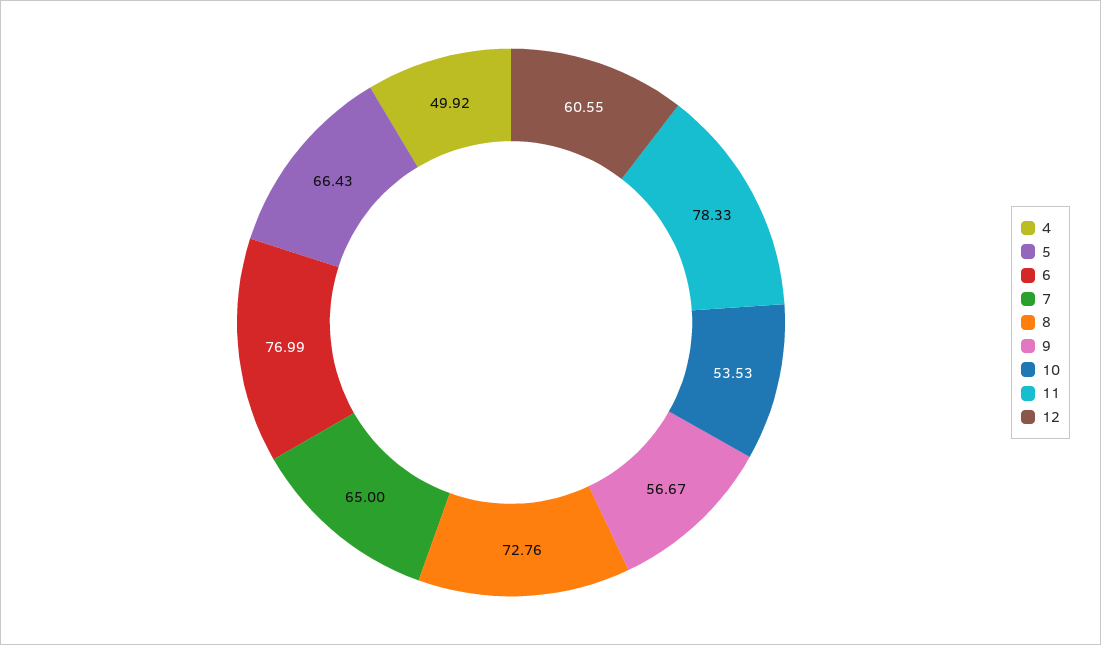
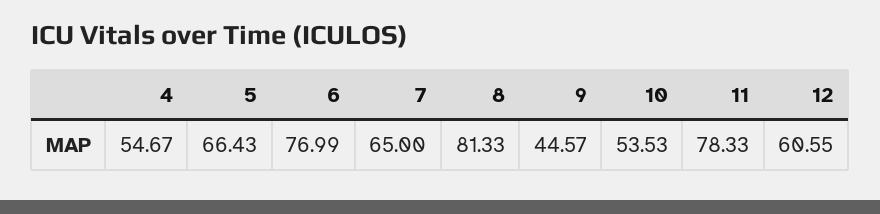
4: 49.92 -> 54.67
8: 72.76 -> 81.33
9: 56.67 -> 44.57

